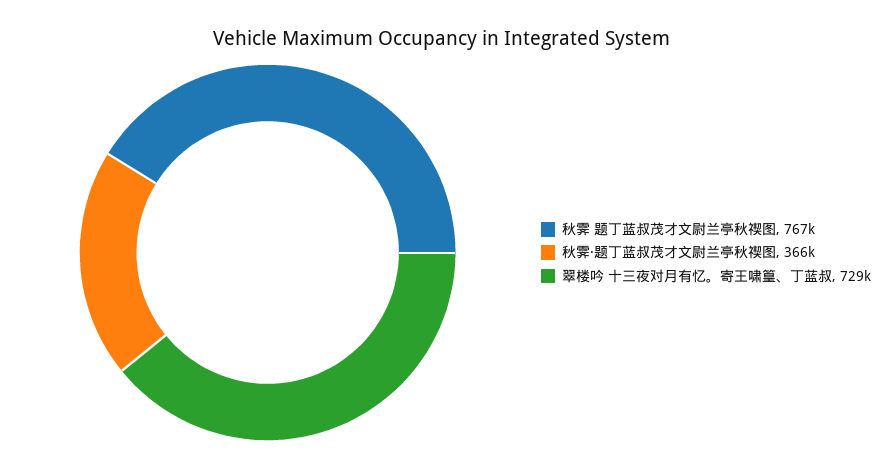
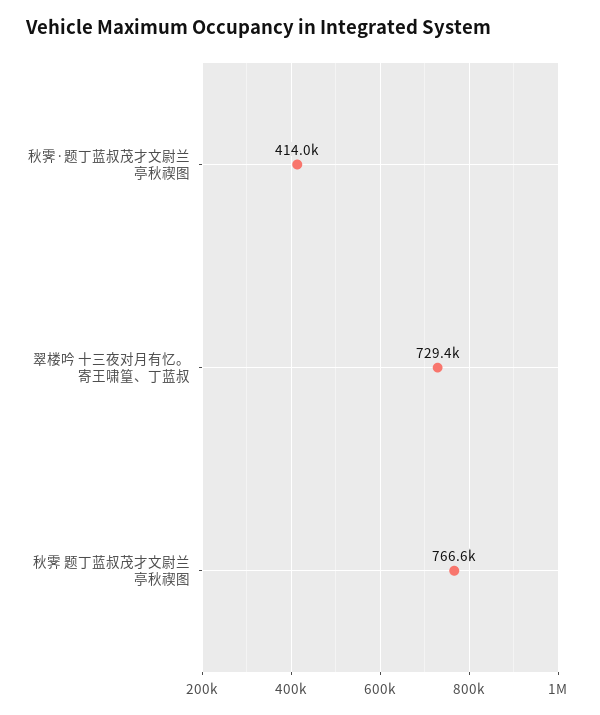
秋霁·题丁蓝叔茂才文尉兰亭秋禊图: 366000 -> 414000

